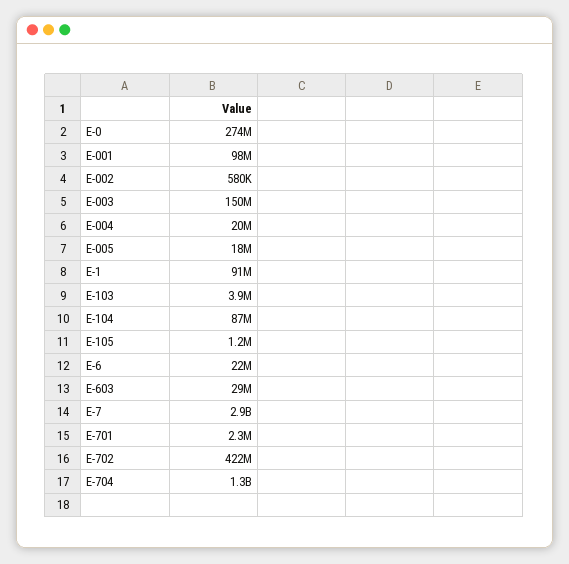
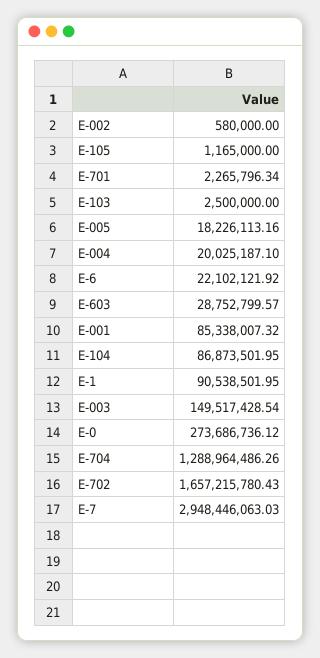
E-001: 98000000 -> 85338007.32
E-103: 3900000 -> 2500000
E-702: 422000000 -> 1657215780.43

